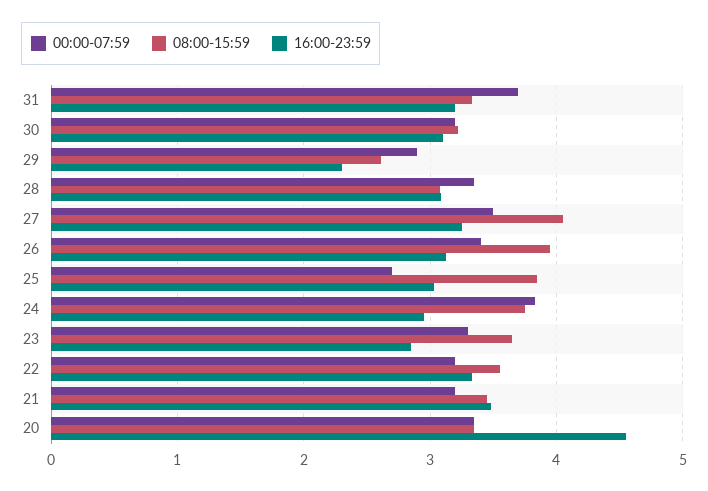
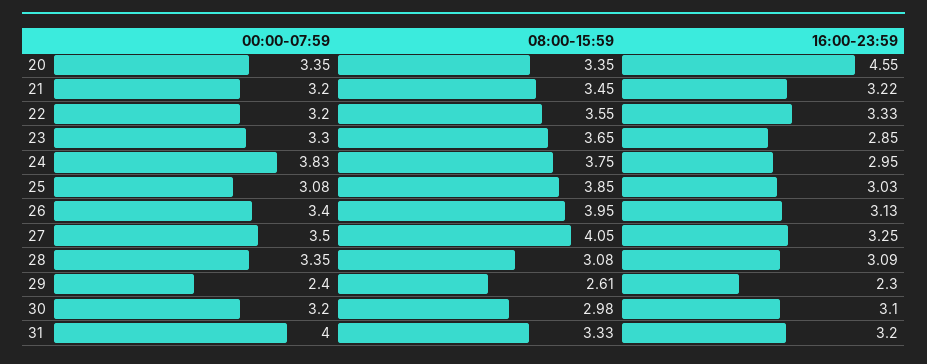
00:00-07:59, 31: 3.7 -> 4
08:00-15:59, 30: 3.2 -> 2.98
00:00-07:59, 29: 2.9 -> 2.4
00:00-07:59, 25: 2.7 -> 3.08
16:00-23:59, 21: 3.5 -> 3.22

